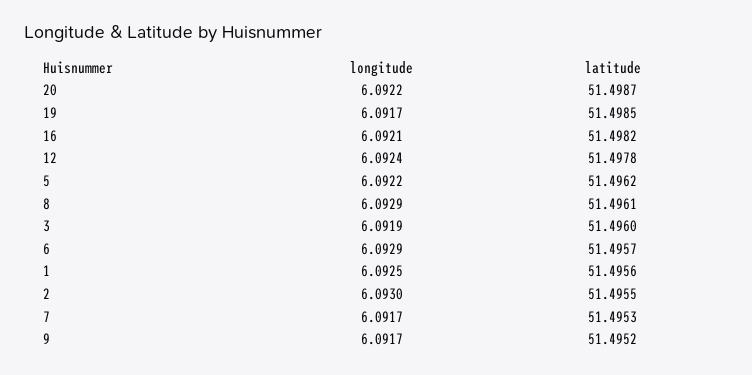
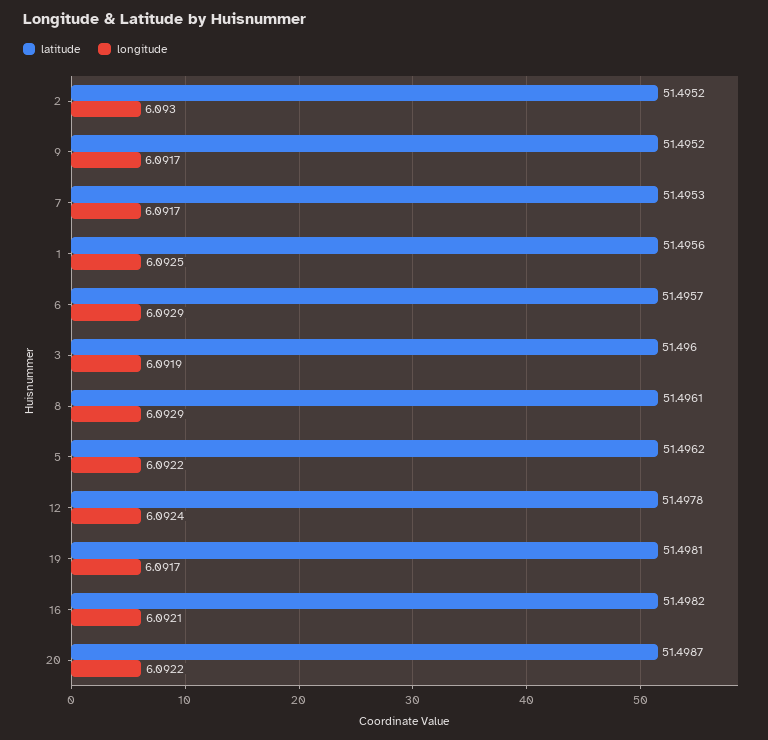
latitude, 19: 51.4985 -> 51.4981
latitude, 2: 51.4955 -> 51.4952

